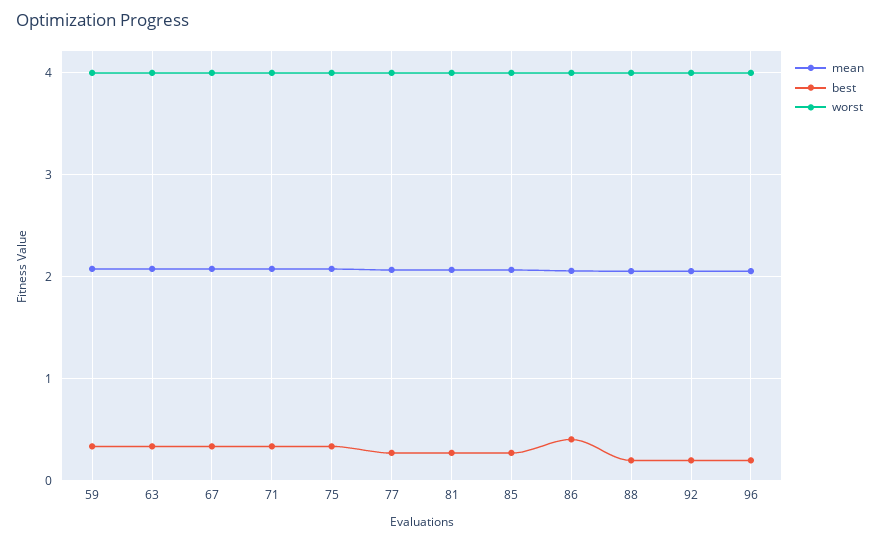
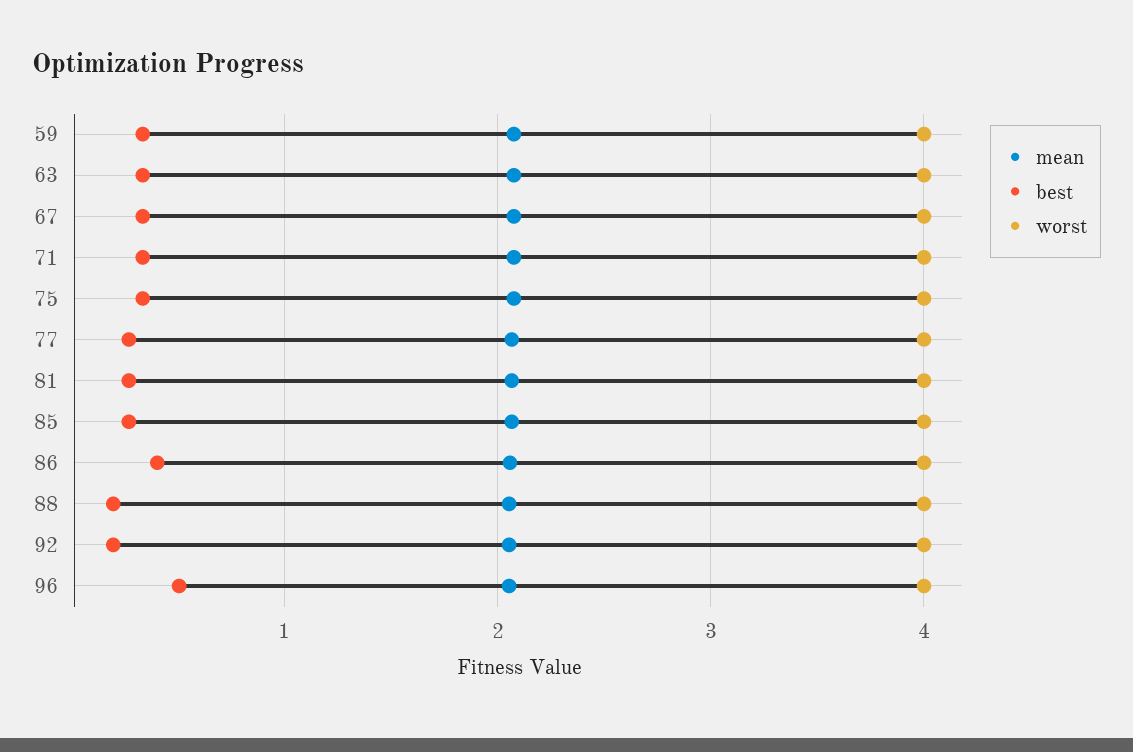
best, 96: 0.2 -> 0.5

